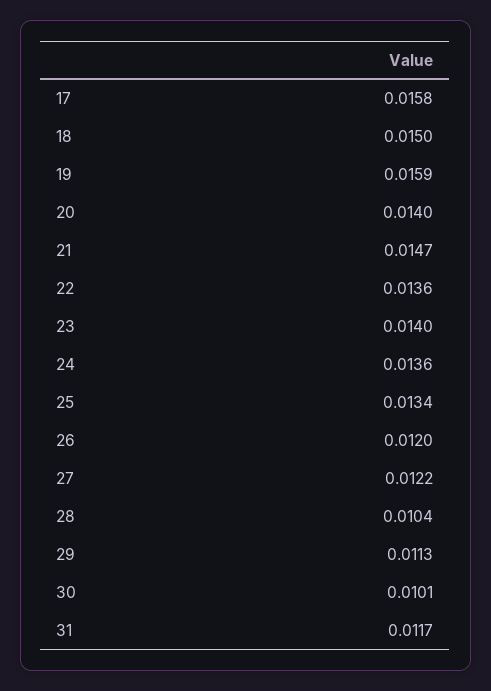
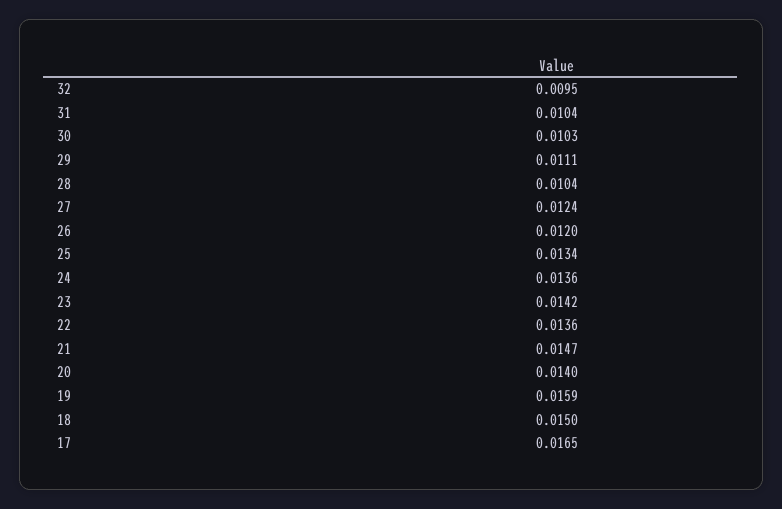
17: 0.0158 -> 0.0165
23: 0.014 -> 0.0142
27: 0.0122 -> 0.0124
29: 0.0113 -> 0.0111
30: 0.0101 -> 0.0103
31: 0.0117 -> 0.0104
32: none -> 0.0095

